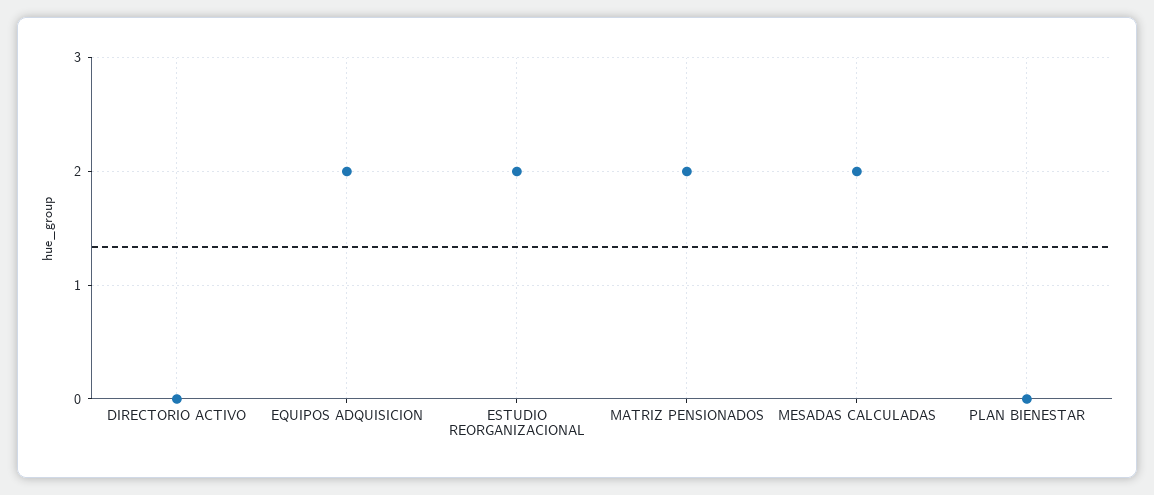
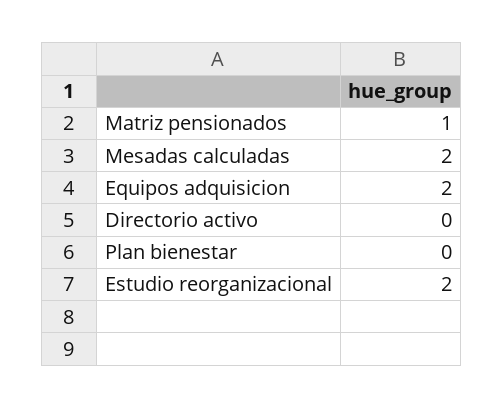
MATRIZ PENSIONADOS: 2 -> 1

